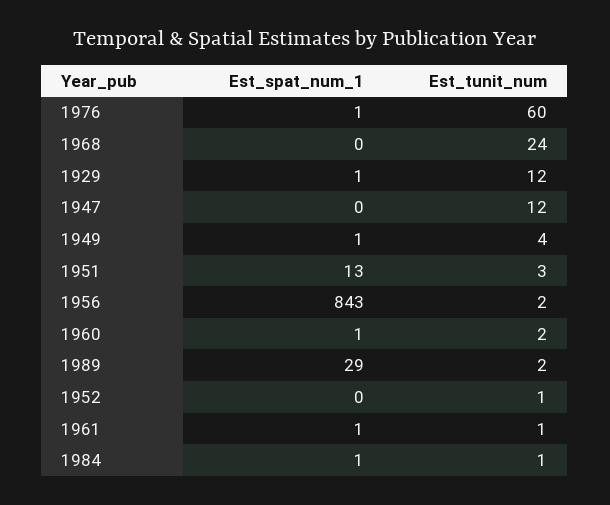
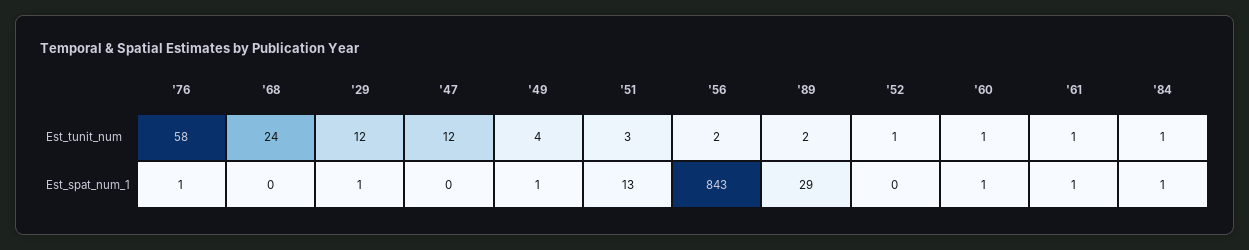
Est_tunit_num, 1976: 60 -> 58
Est_tunit_num, 1960: 2 -> 1

